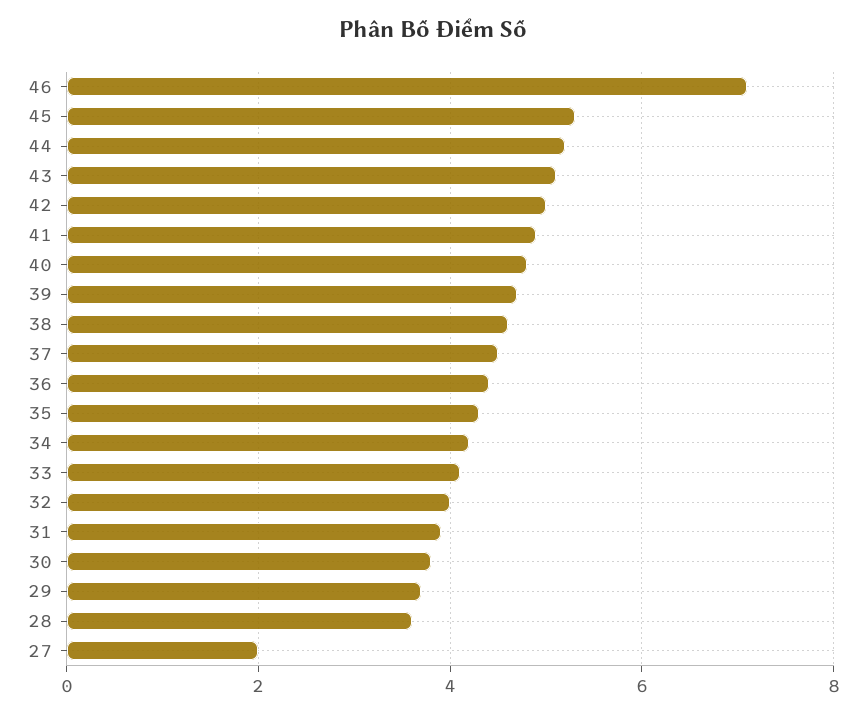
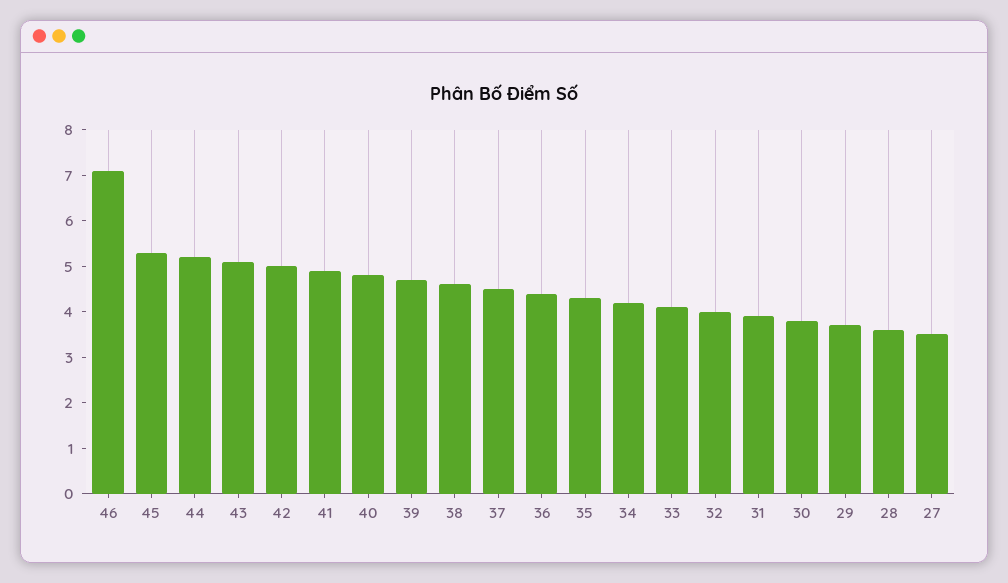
27: 2 -> 3.5

